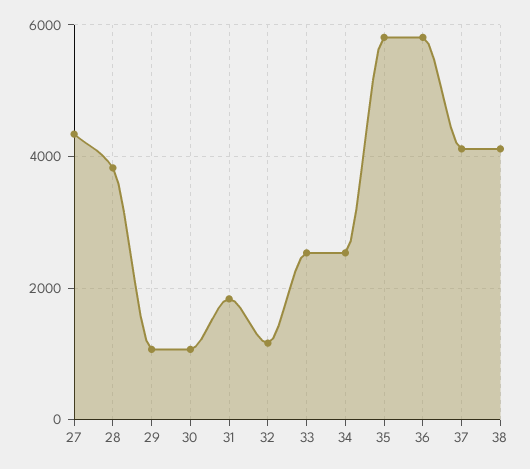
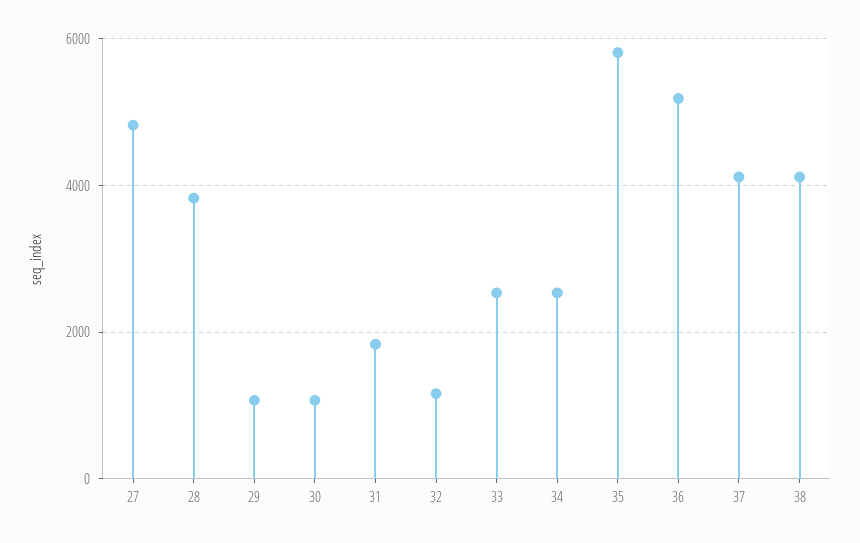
27: 4400 -> 4800
36: 5800 -> 5200

